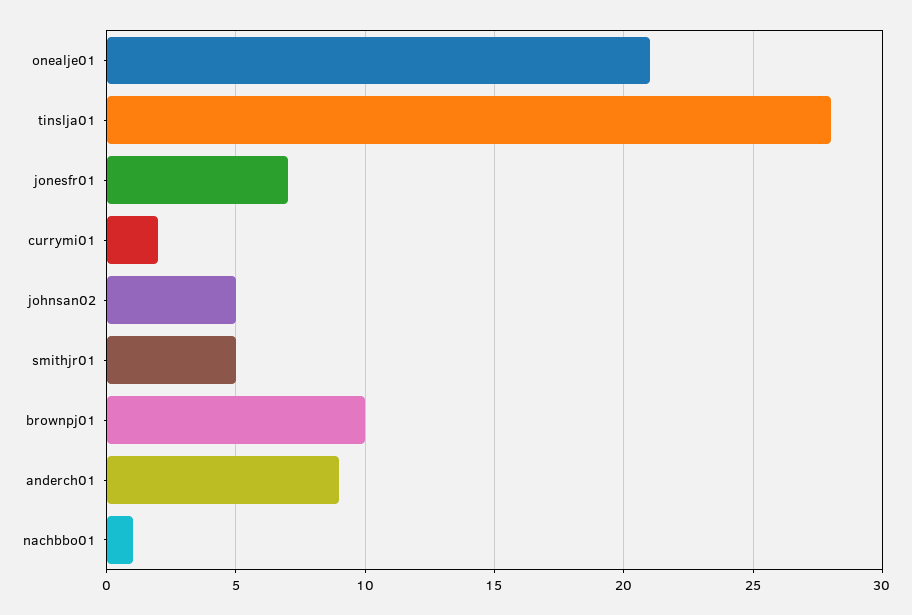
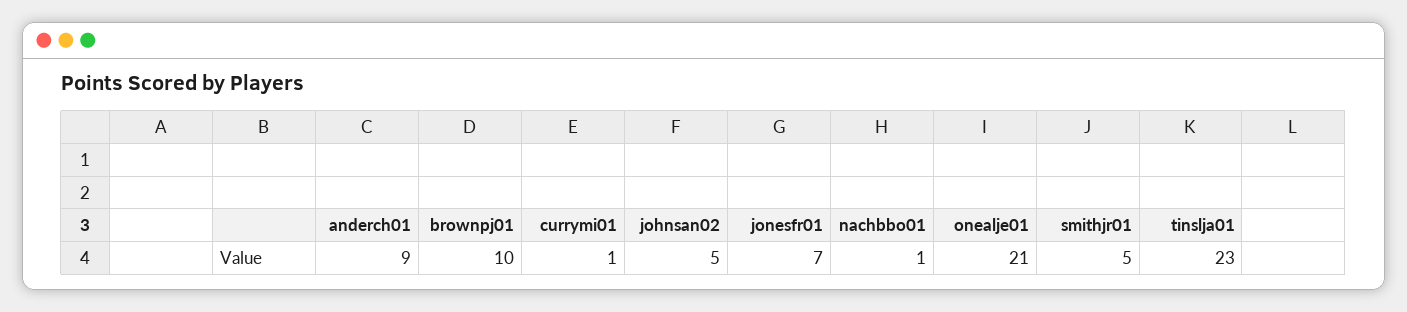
tinslja01: 28 -> 23
currymi01: 2 -> 1

